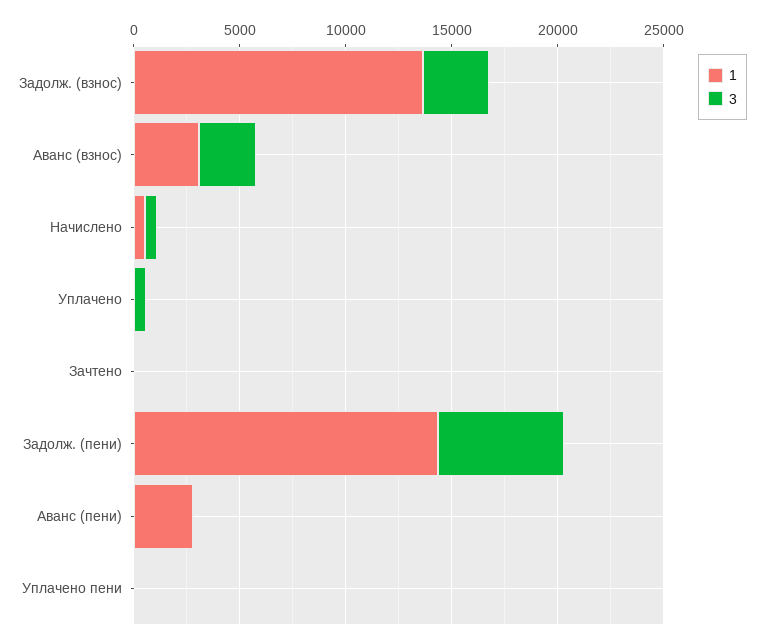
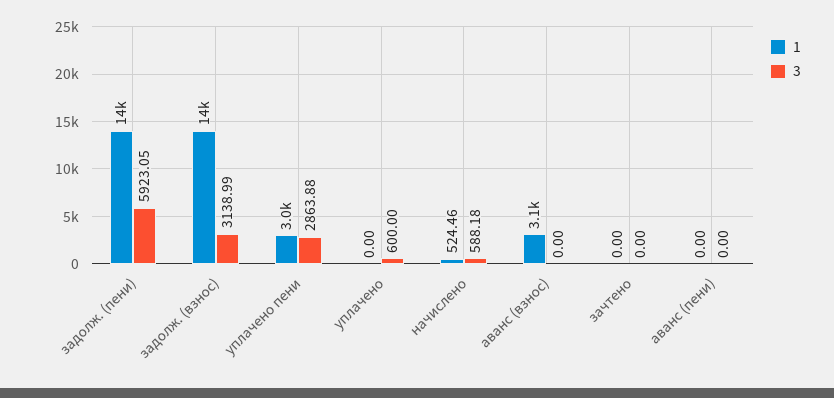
3, Аванс (взнос): 3000 -> 0
1, Аванс (пени): 3000 -> 0
1, Уплачено пени: 0 -> 3000
3, Уплачено пени: 0 -> 2863.88

